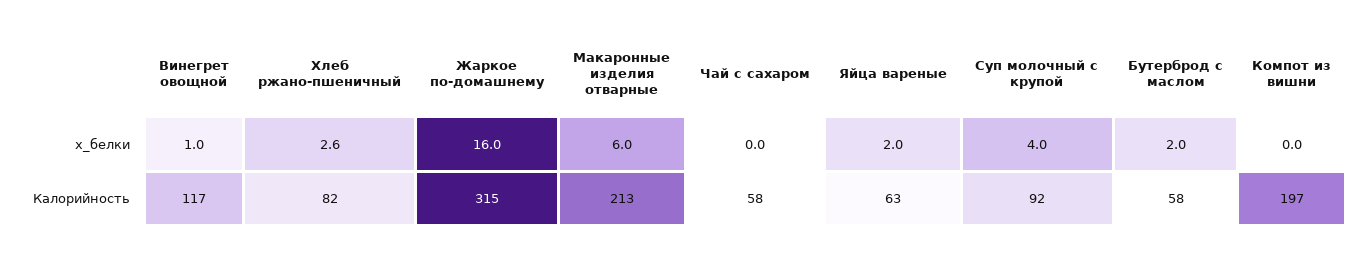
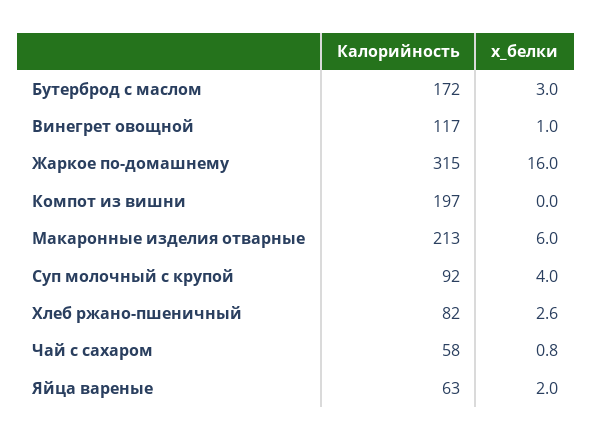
Чай с сахаром, x_белки: 0 -> 0.8
Бутерброд с маслом, x_белки: 2 -> 3
Бутерброд с маслом, Калорийность: 58 -> 172

